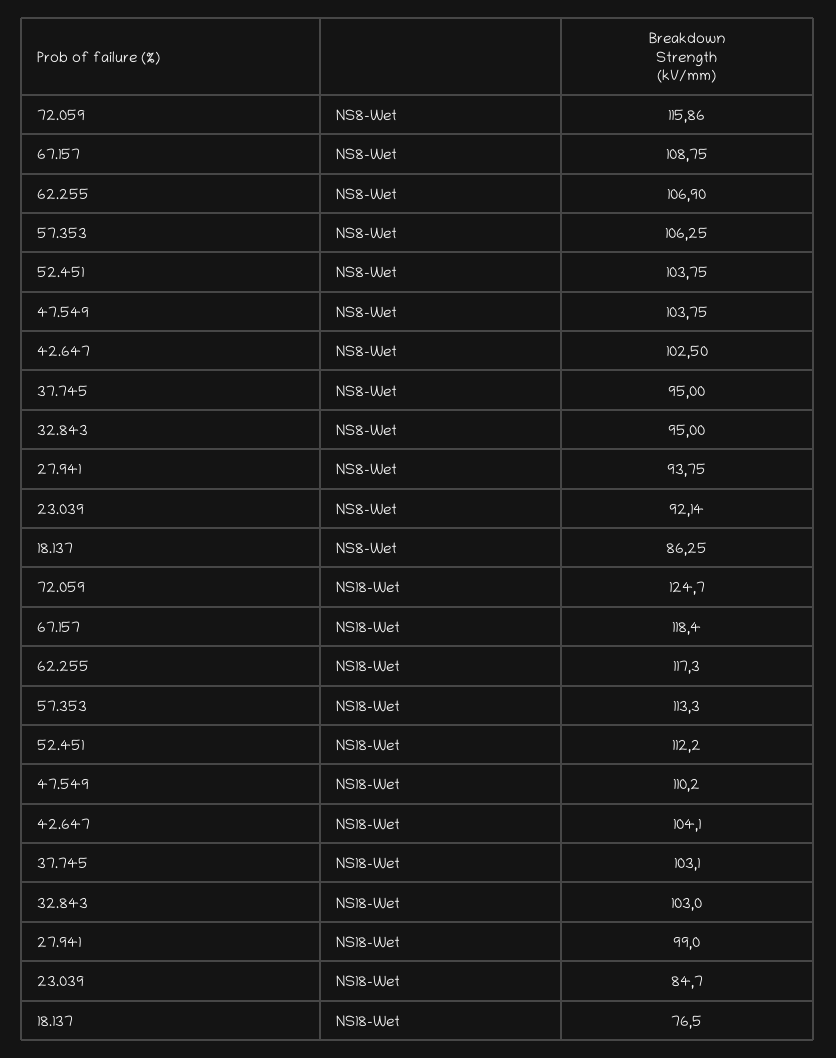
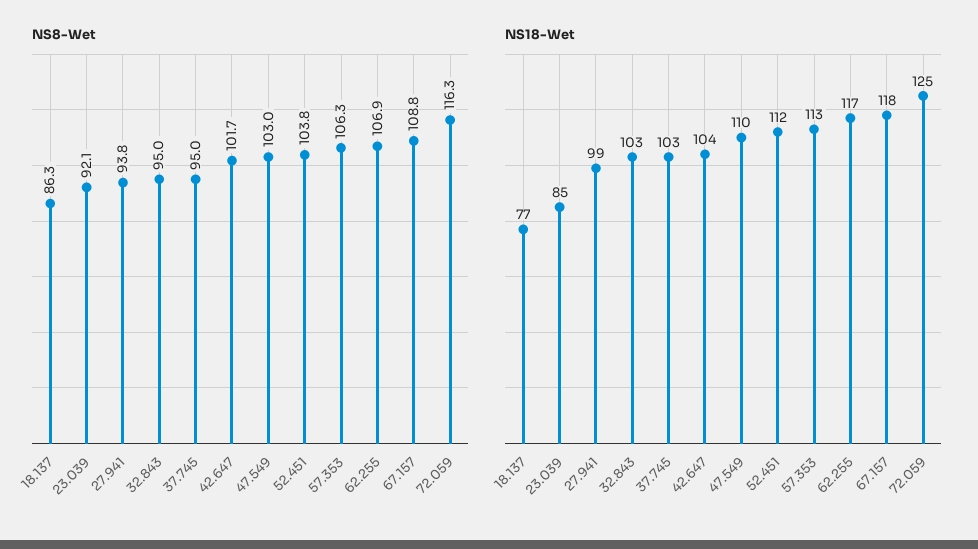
NS8-Wet, 72.059: 115.86 -> 116.3
NS8-Wet, 47.549: 103.75 -> 103
NS8-Wet, 42.647: 102.5 -> 101.7

